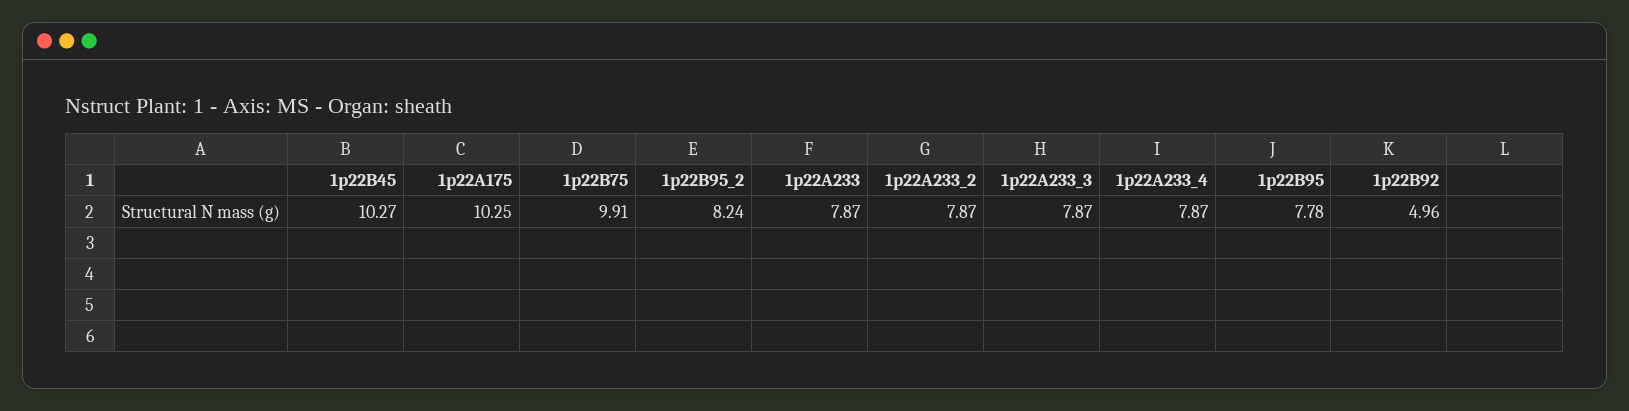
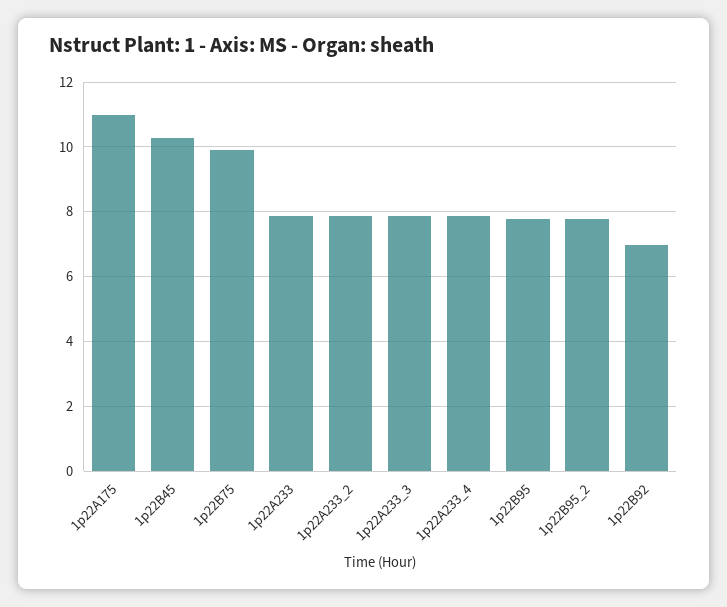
1p22A175: 10.25 -> 11
1p22B95_2: 8.24 -> 7.8
1p22B92: 4.96 -> 7

